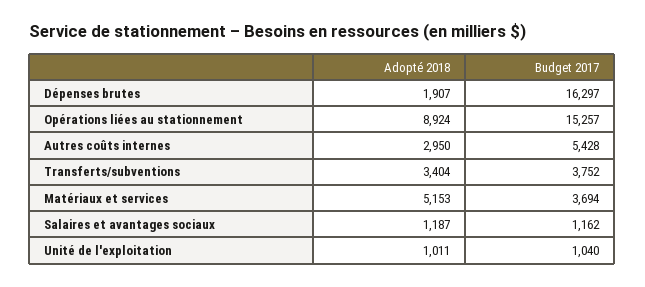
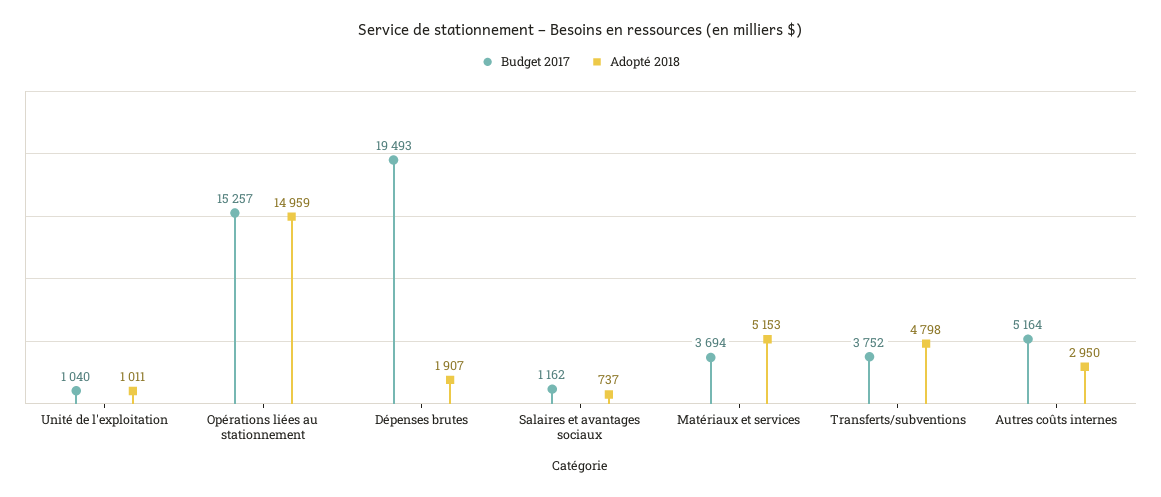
Budget 2017, Dépenses brutes: 16297 -> 19493
Adopté 2018, Opérations liées au stationnement: 8924 -> 14959
Budget 2017, Autres coûts internes: 5428 -> 5164
Adopté 2018, Transferts/subventions: 3404 -> 4798
Adopté 2018, Salaires et avantages sociaux: 1187 -> 737

